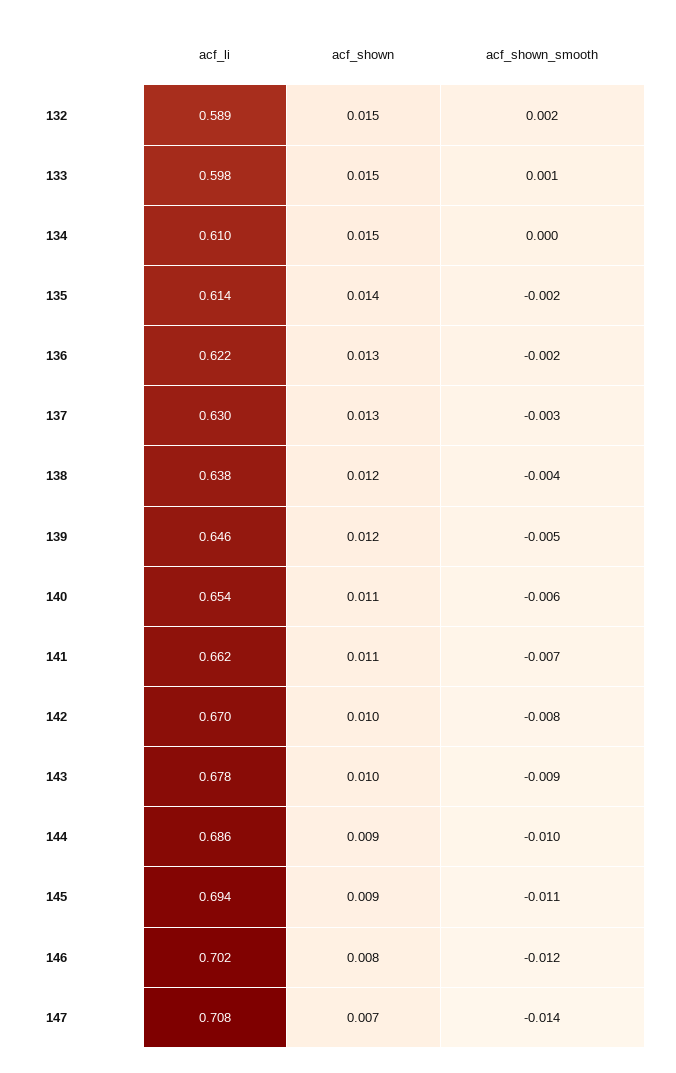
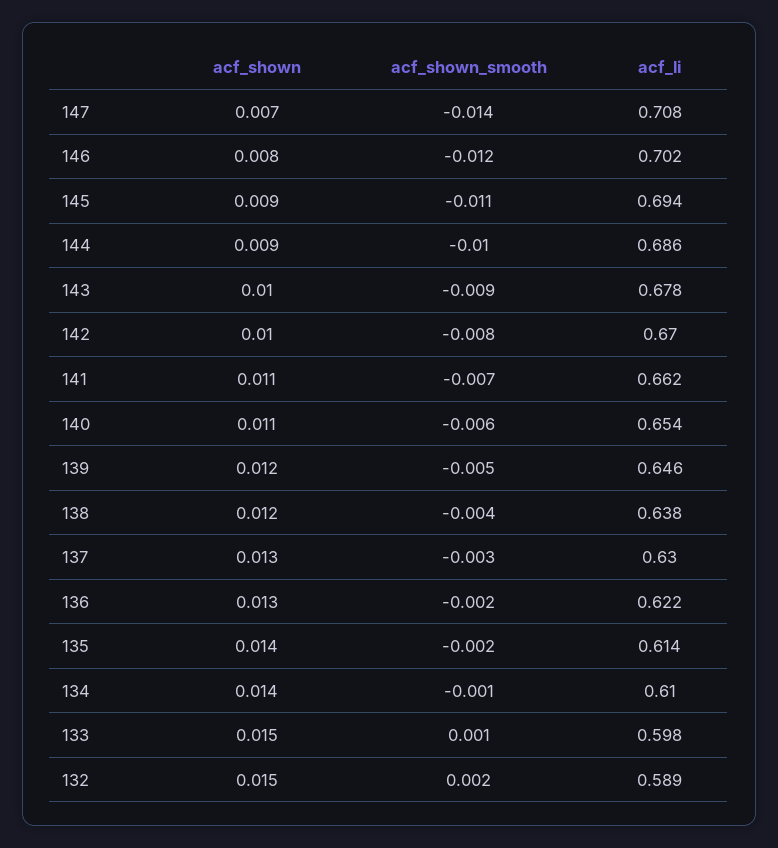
acf_shown, 134: 0.015 -> 0.014
acf_shown_smooth, 134: 0 -> -0.001

